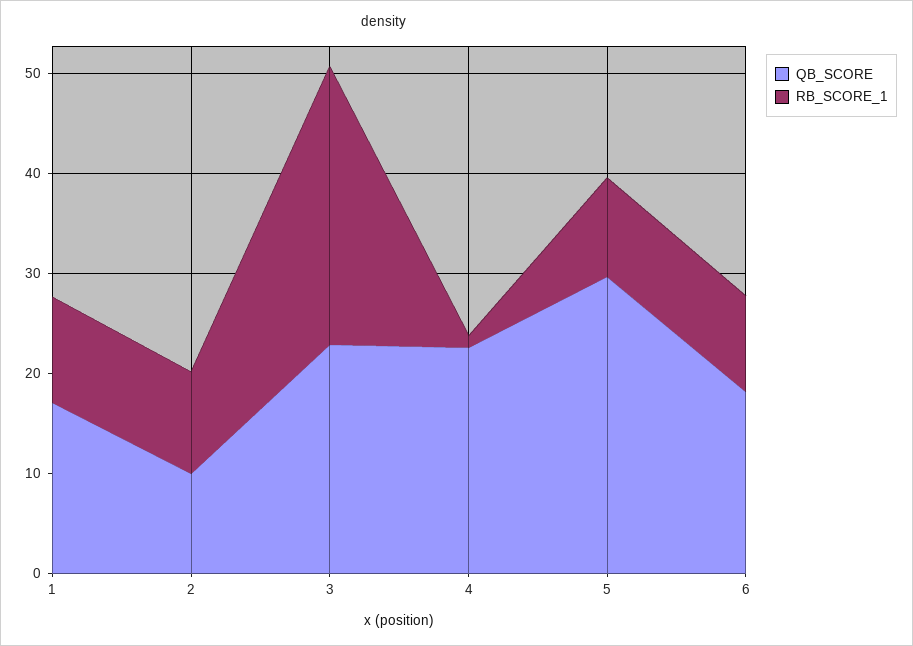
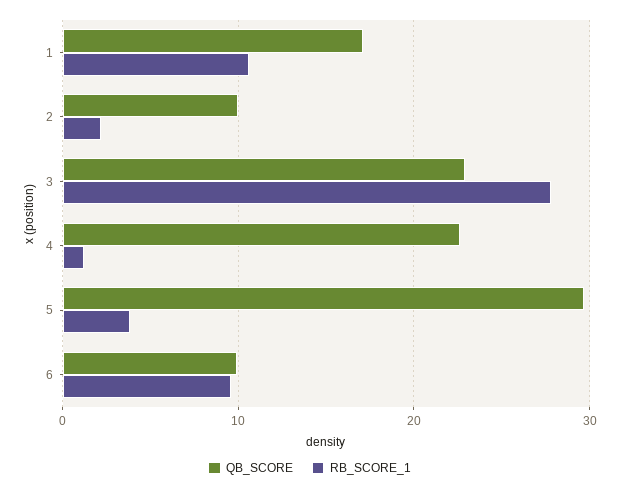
RB_SCORE_1, 2: 10 -> 2
RB_SCORE_1, 5: 10 -> 4
QB_SCORE, 6: 18 -> 10

